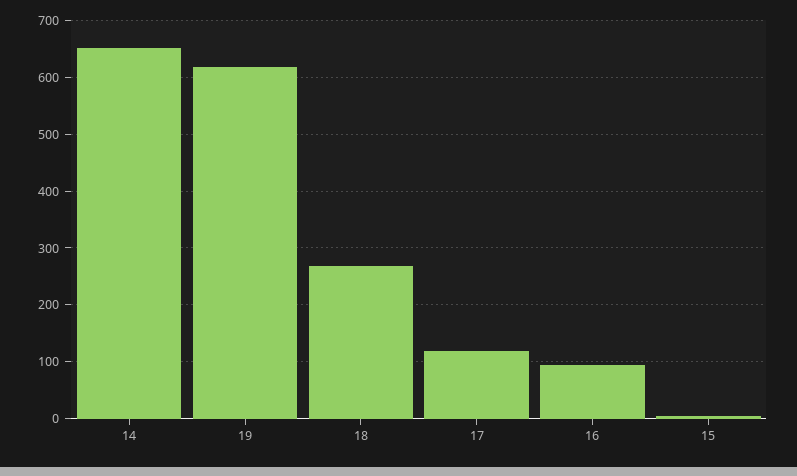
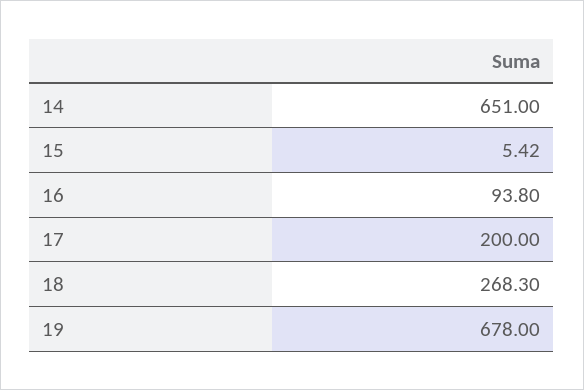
19: 620 -> 678
17: 120 -> 200

